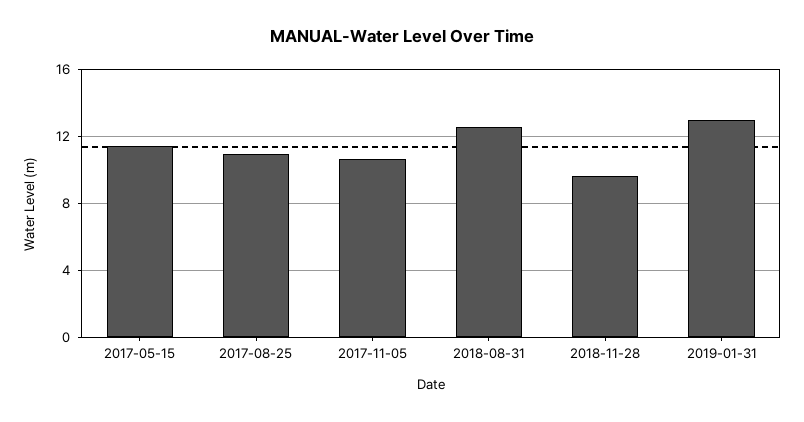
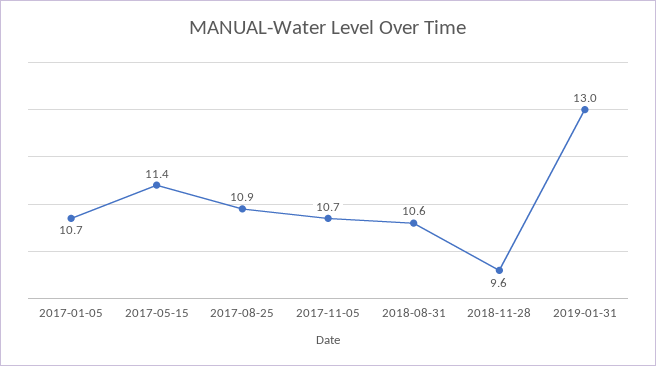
2018-08-31: 12.5 -> 10.6
2017-01-05: none -> 10.7

